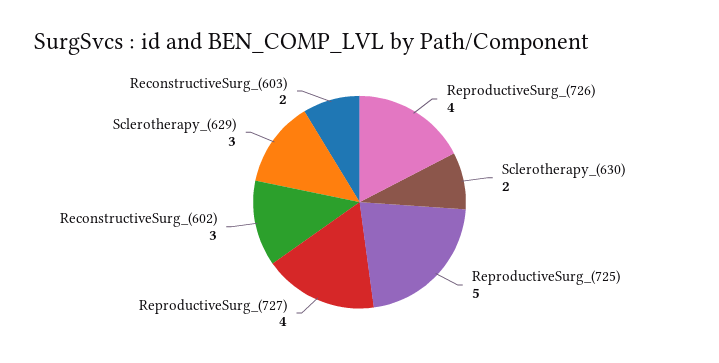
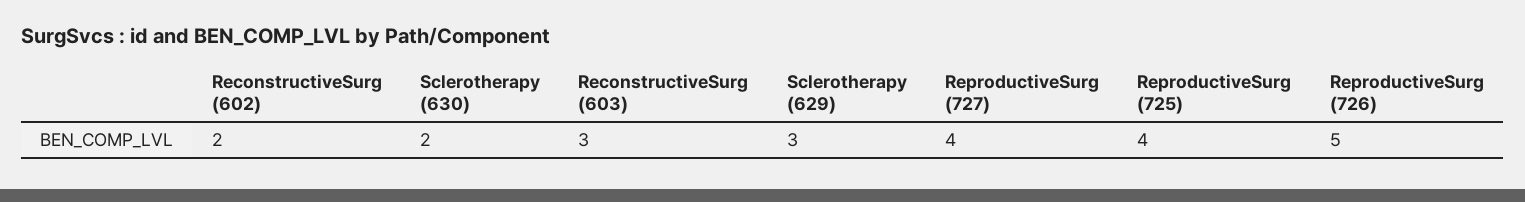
ReproductiveSurg_(726): 4 -> 5
ReproductiveSurg_(725): 5 -> 4
ReconstructiveSurg_(602): 3 -> 2
ReconstructiveSurg_(603): 2 -> 3

